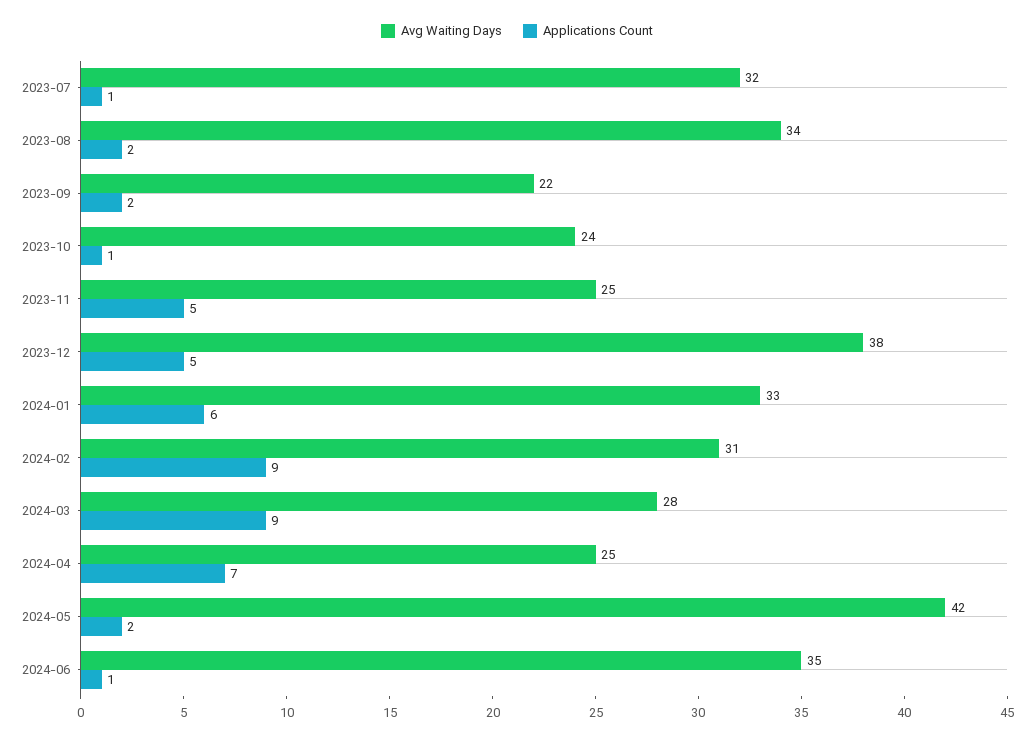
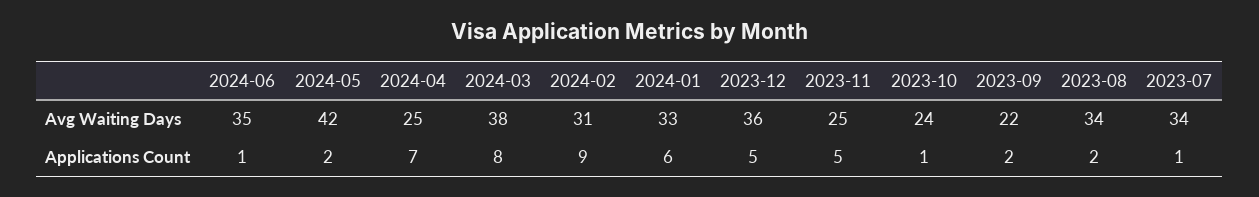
Avg Waiting Days, 2023-07: 32 -> 34
Avg Waiting Days, 2023-12: 38 -> 36
Avg Waiting Days, 2024-03: 28 -> 38
Applications Count, 2024-03: 9 -> 8

